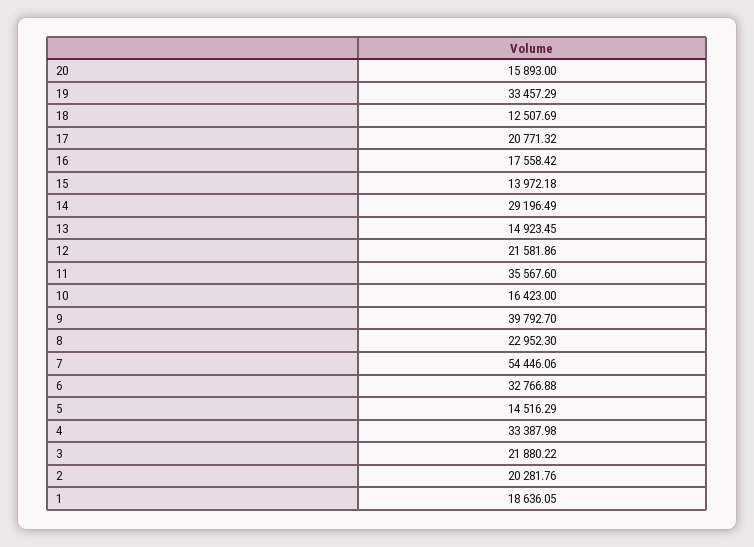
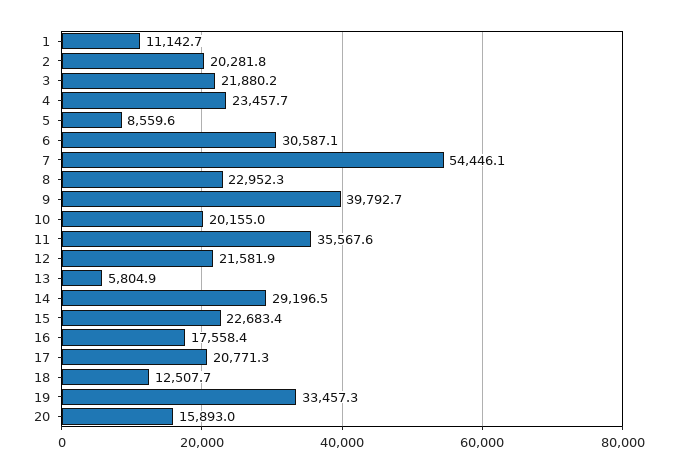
15: 13972.18 -> 22683.4
13: 14923.45 -> 5804.9
10: 16423 -> 20155
6: 32766.88 -> 30587.1
5: 14516.29 -> 8559.6
4: 33387.98 -> 23457.7
1: 18636.05 -> 11142.7

